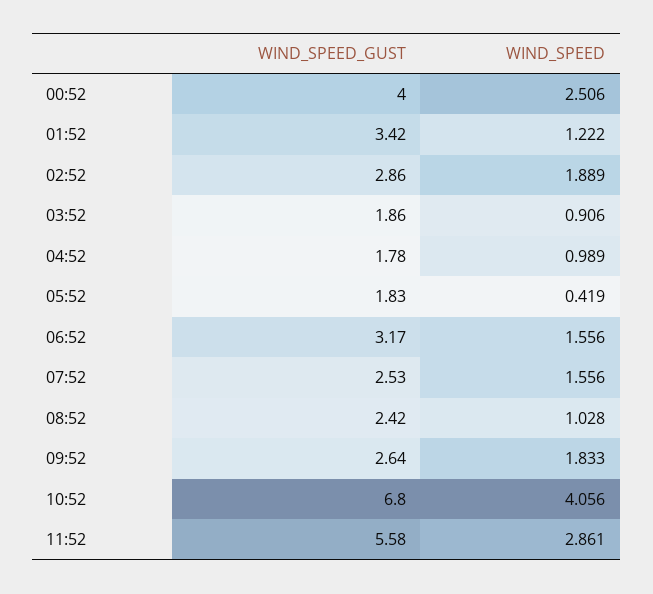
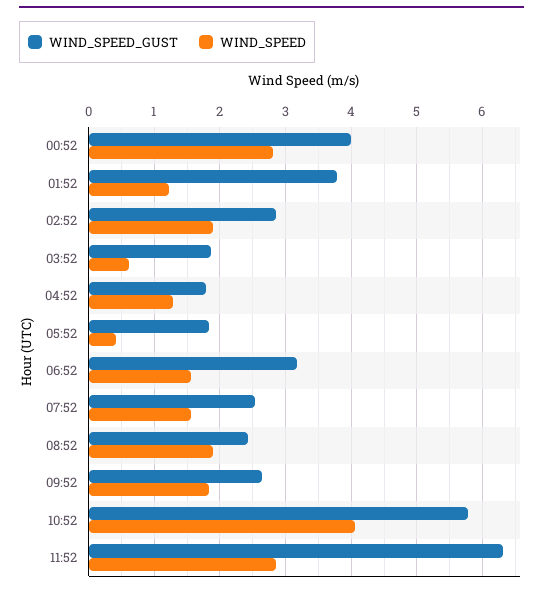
WIND_SPEED, 00:52: 2.506 -> 2.8
WIND_SPEED_GUST, 01:52: 3.42 -> 3.8
WIND_SPEED, 03:52: 0.906 -> 0.6
WIND_SPEED, 04:52: 0.989 -> 1.3
WIND_SPEED, 08:52: 1.028 -> 1.9
WIND_SPEED_GUST, 10:52: 6.8 -> 5.8
WIND_SPEED_GUST, 11:52: 5.58 -> 6.3

